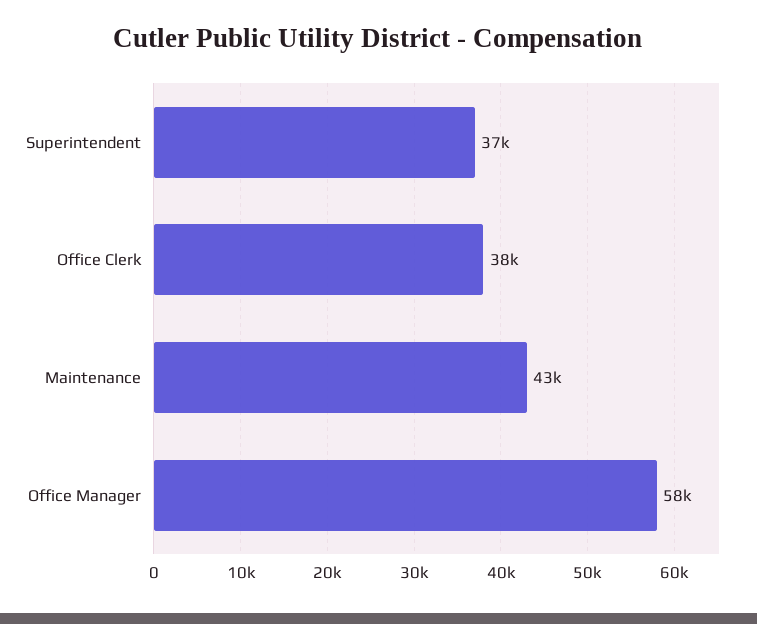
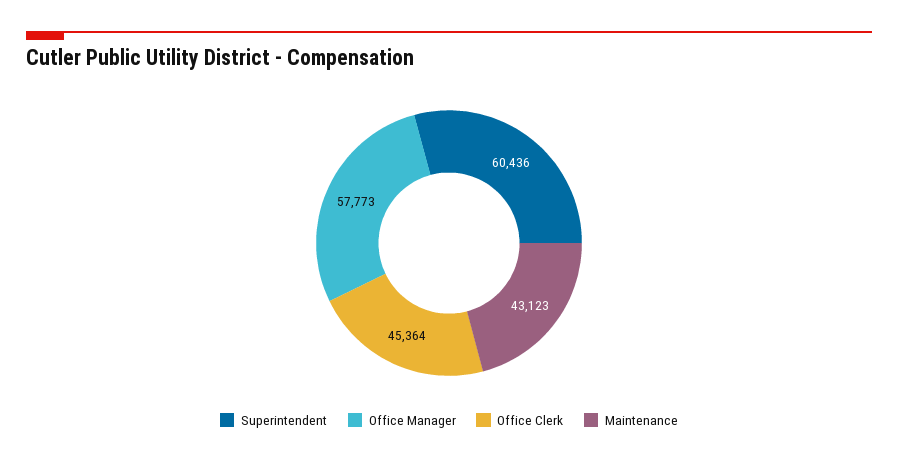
Superintendent: 37000 -> 60436
Office Clerk: 38000 -> 45364

